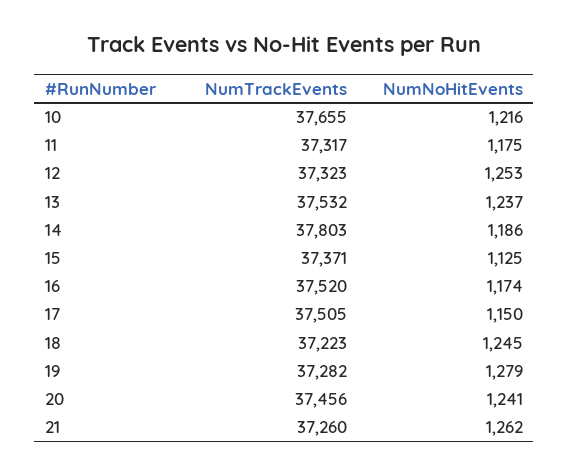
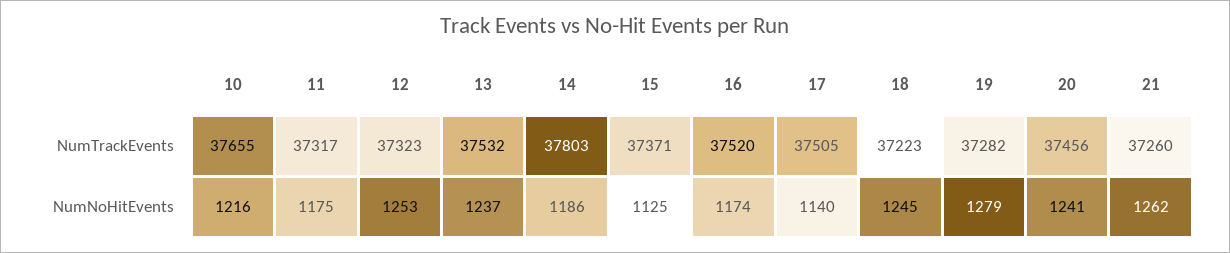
NumNoHitEvents, 17: 1150 -> 1140

